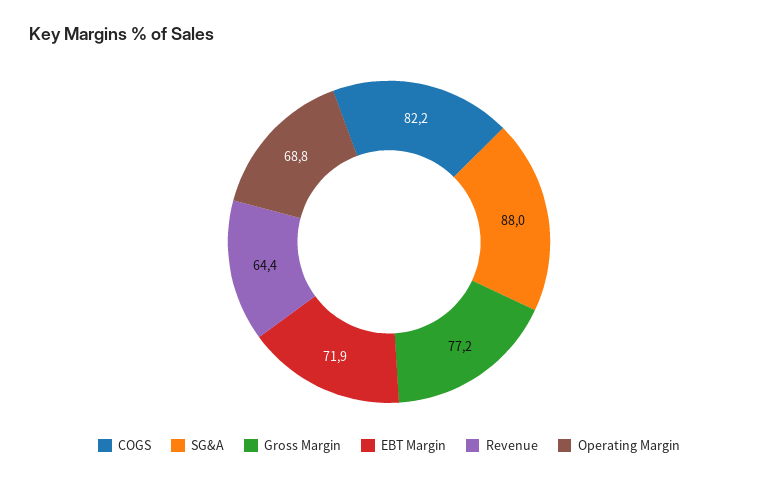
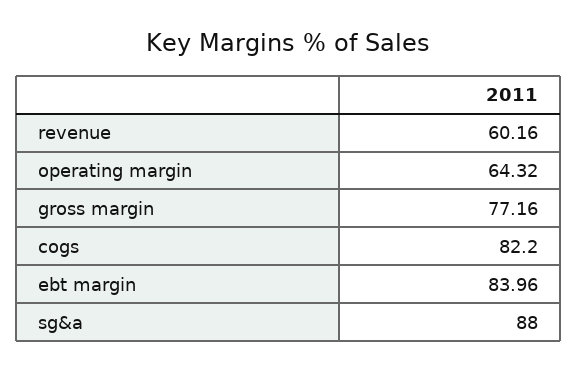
EBT Margin: 71.9 -> 83.96
Revenue: 64.4 -> 60.16
Operating Margin: 68.8 -> 64.32

